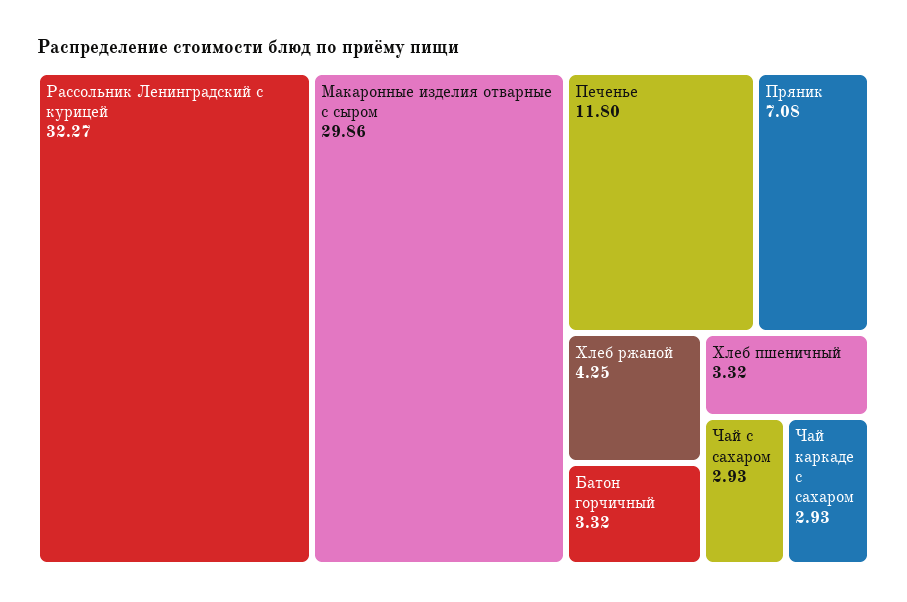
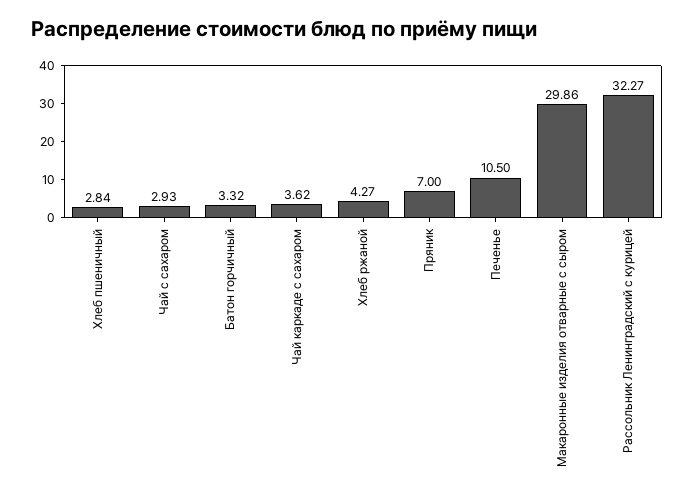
Печенье: 11.8 -> 10.5
Пряник: 7.08 -> 7
Хлеб ржаной: 4.25 -> 4.27
Хлеб пшеничный: 3.32 -> 2.84
Чай каркаде с сахаром: 2.93 -> 3.62

